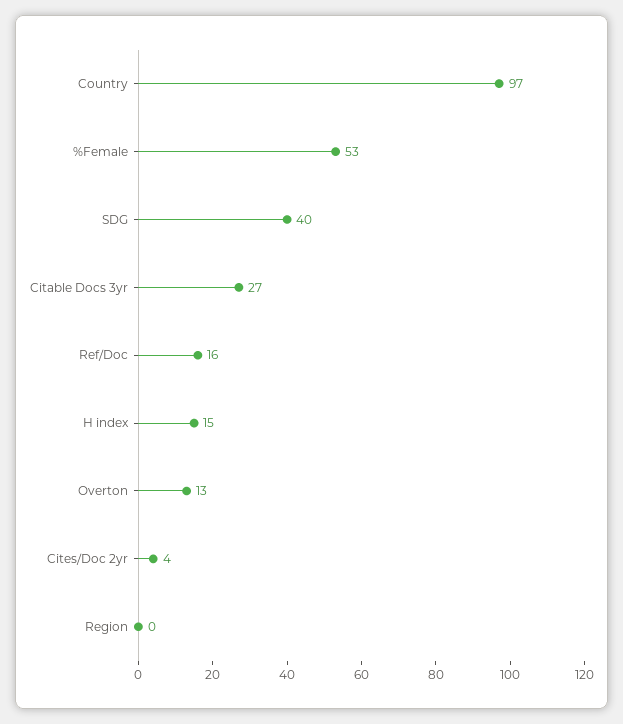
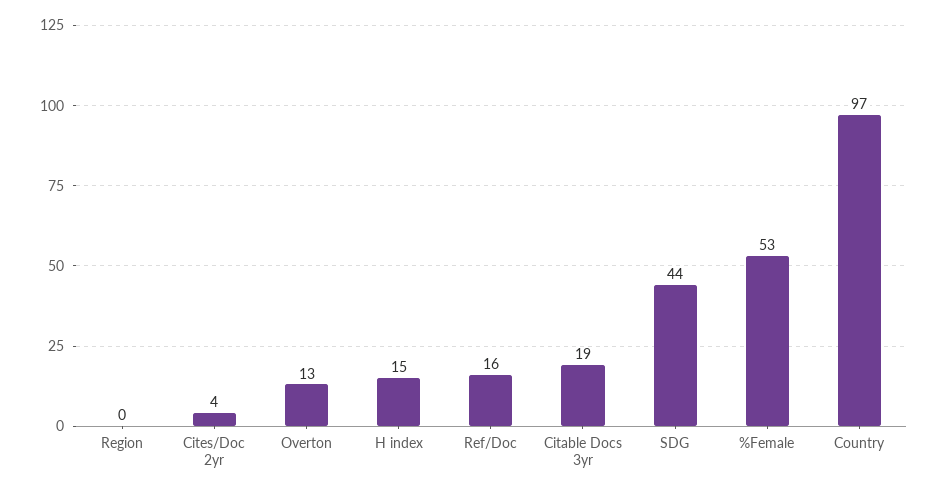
SDG: 40 -> 44
Citable Docs 3yr: 27 -> 19

